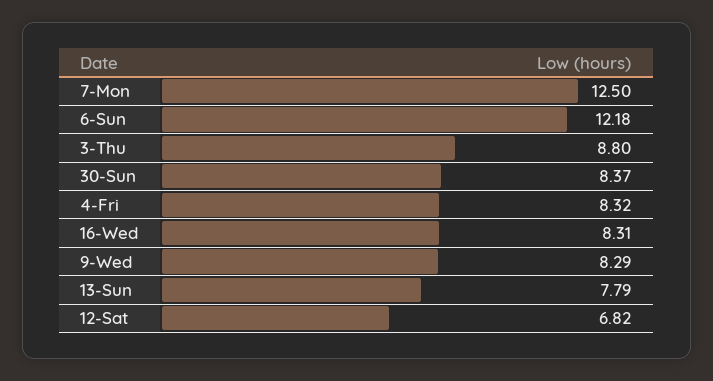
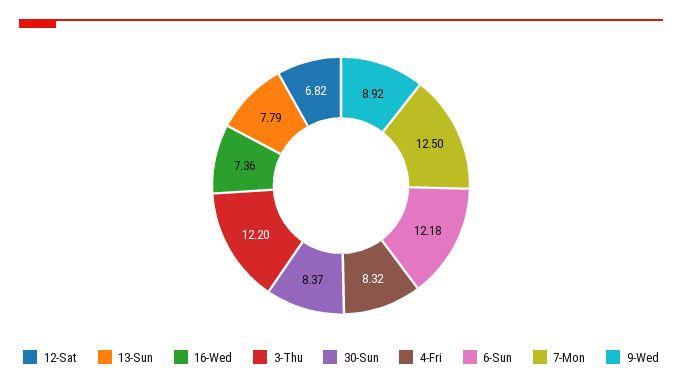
3-Thu: 8.8 -> 12.2
16-Wed: 8.31 -> 7.36
9-Wed: 8.29 -> 8.92

